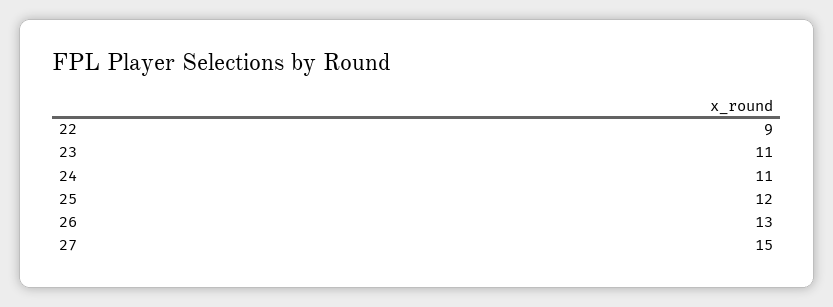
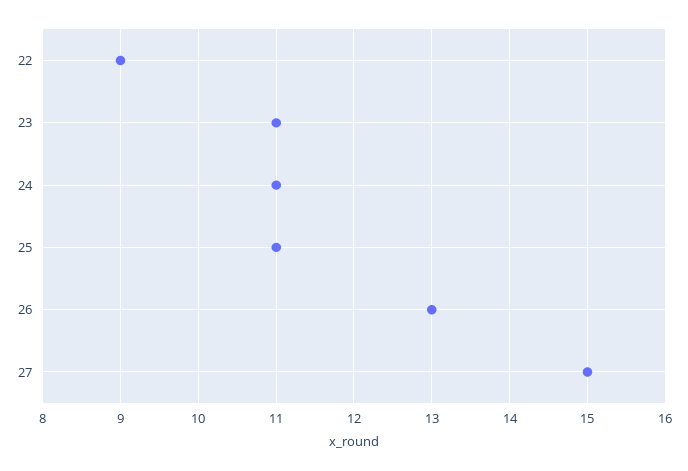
25: 12 -> 11

